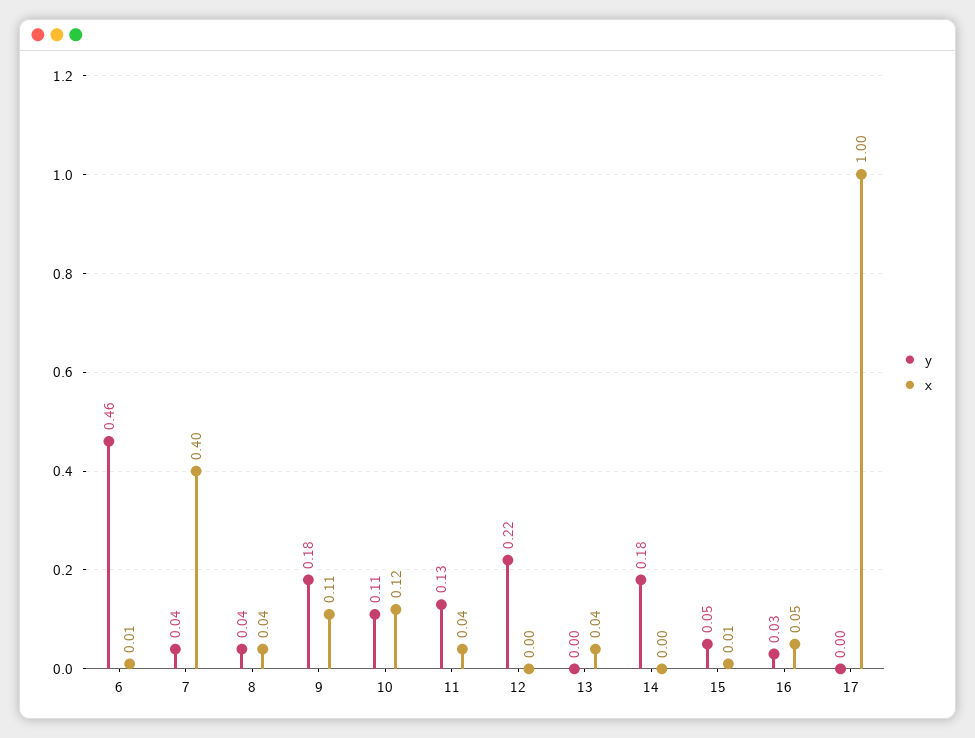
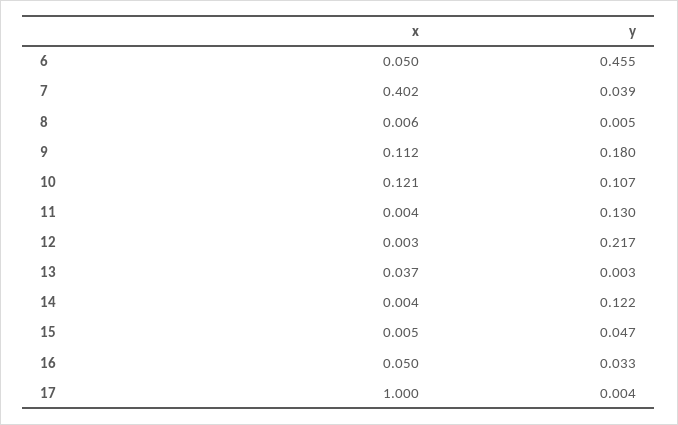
x, 6: 0.01 -> 0.05
y, 8: 0.04 -> 0.005
x, 8: 0.04 -> 0.006
x, 11: 0.04 -> 0.004
y, 14: 0.18 -> 0.122

